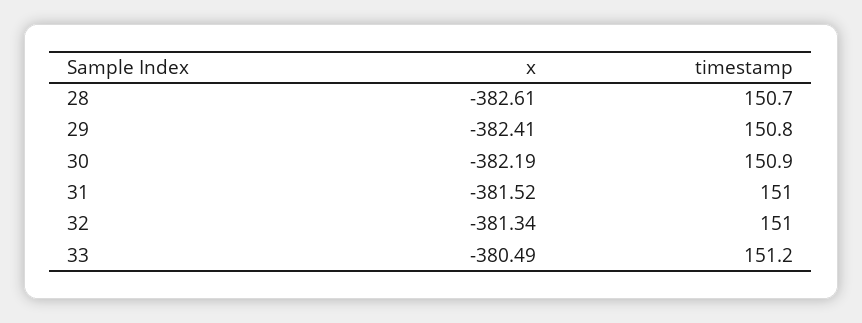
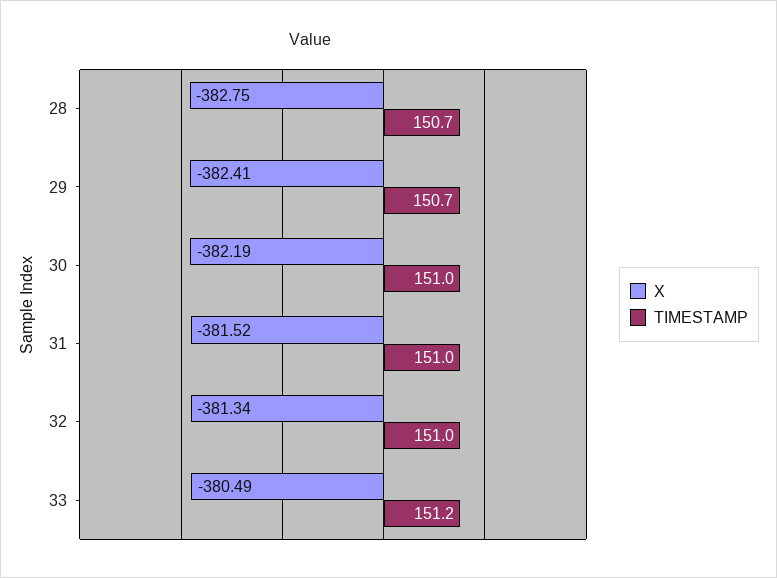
x, 28: -382.61 -> -382.75
timestamp, 29: 150.8 -> 150.7
timestamp, 30: 150.9 -> 151

